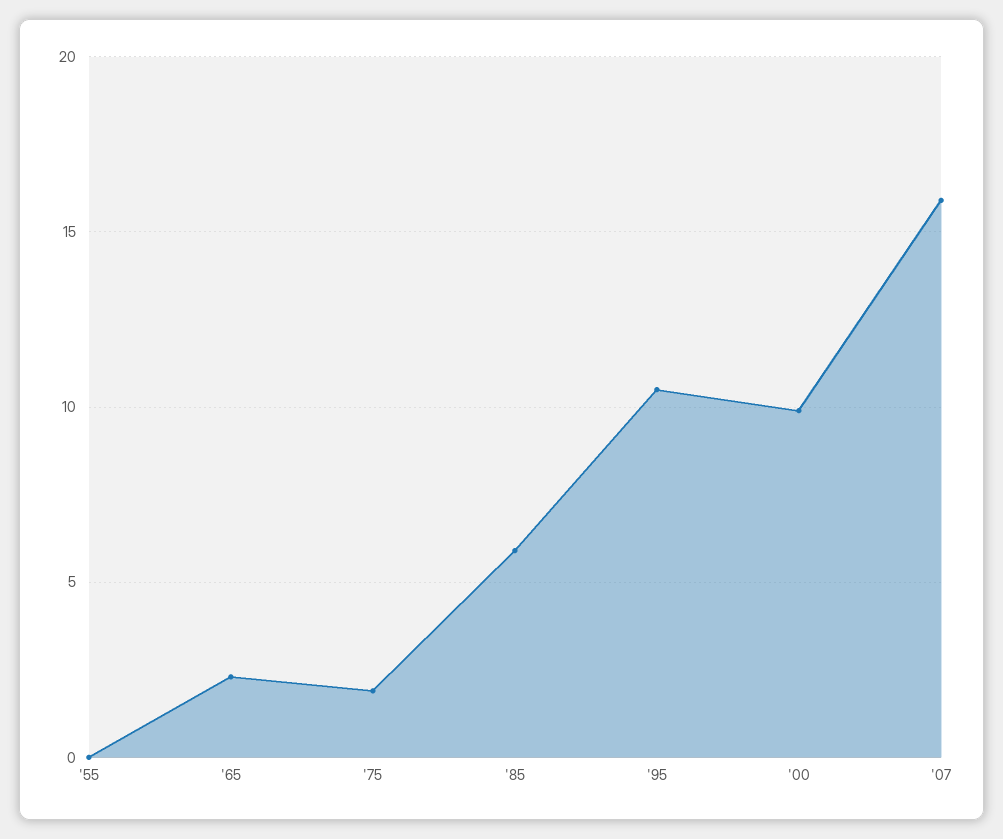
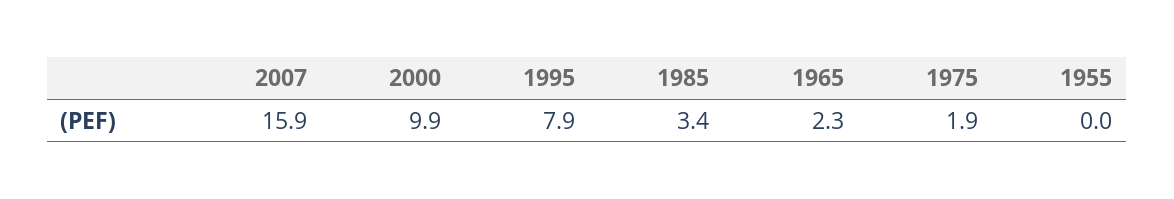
'85: 6 -> 3.4
'95: 10.5 -> 7.9

